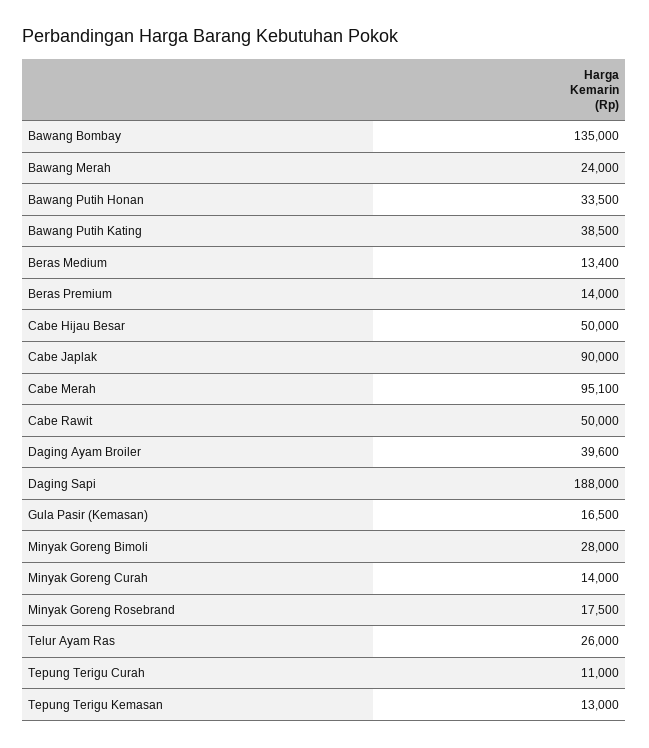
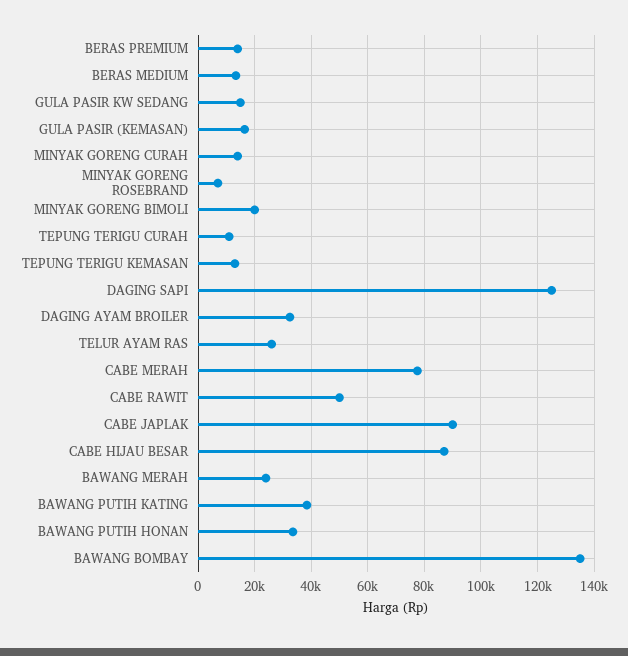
Cabe Hijau Besar: 50000 -> 87500
Cabe Merah: 95100 -> 77500
Daging Ayam Broiler: 39600 -> 32500
Daging Sapi: 188000 -> 125000
Minyak Goreng Bimoli: 28000 -> 20000
Minyak Goreng Rosebrand: 17500 -> 7500
GULA PASIR KW SEDANG: none -> 15000

